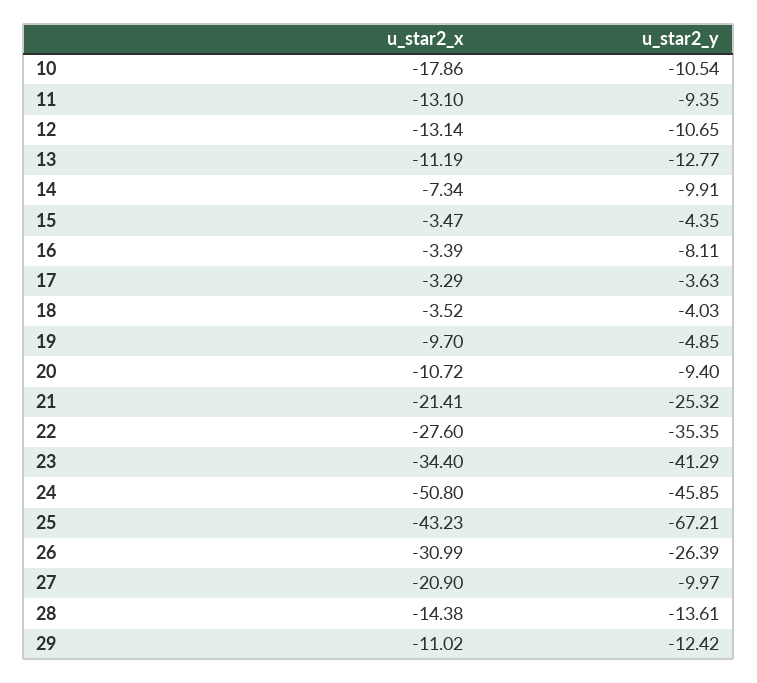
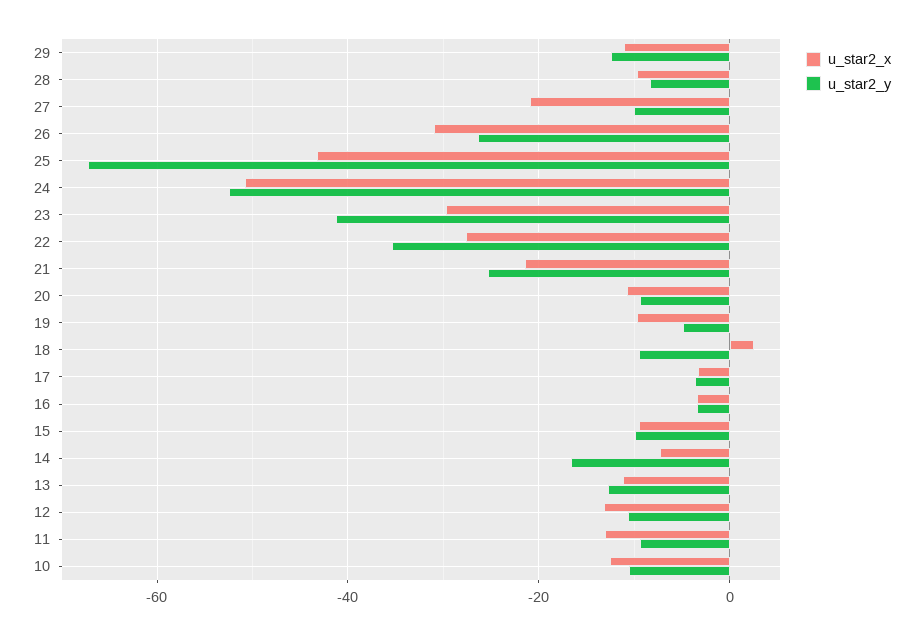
u_star2_x, 10: -17.86 -> -12
u_star2_y, 14: -9.91 -> -16
u_star2_x, 15: -3.47 -> -10
u_star2_y, 15: -4.35 -> -10
u_star2_y, 16: -8.11 -> -4
u_star2_x, 18: -3.52 -> 2
u_star2_y, 18: -4.03 -> -10
u_star2_x, 23: -34.4 -> -30
u_star2_y, 24: -45.85 -> -52
u_star2_x, 28: -14.38 -> -10
u_star2_y, 28: -13.61 -> -8

